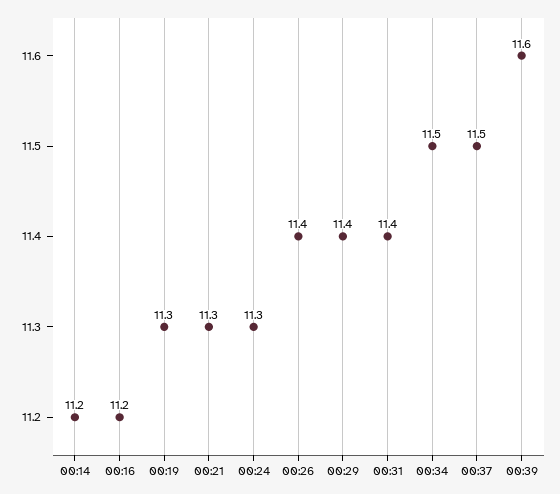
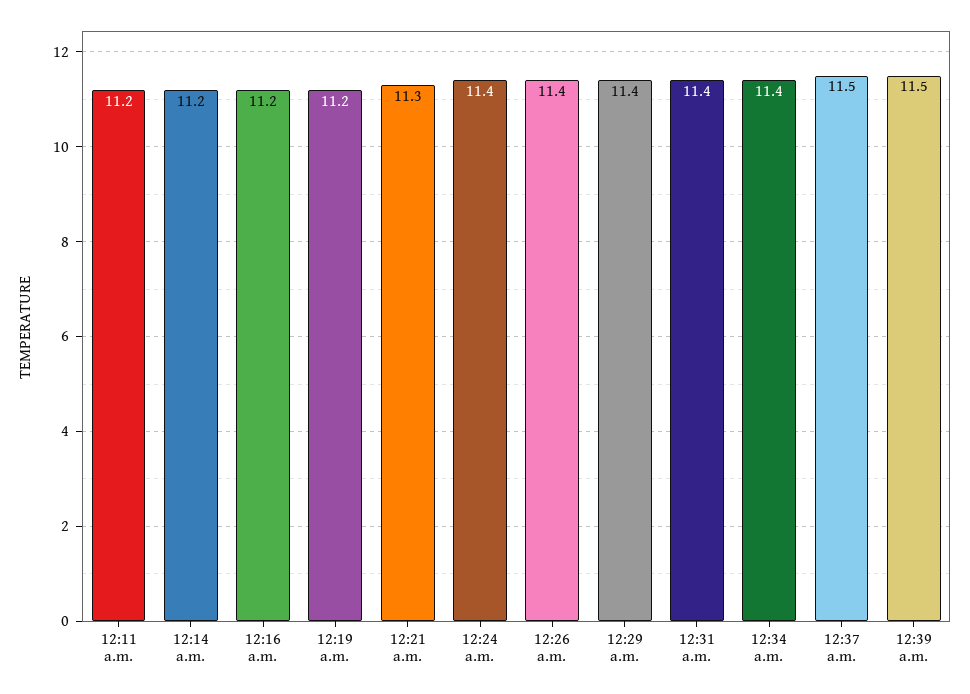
00:19: 11.3 -> 11.2
00:24: 11.3 -> 11.4
00:34: 11.5 -> 11.4
00:39: 11.6 -> 11.5
12:11 a.m.: none -> 11.2

